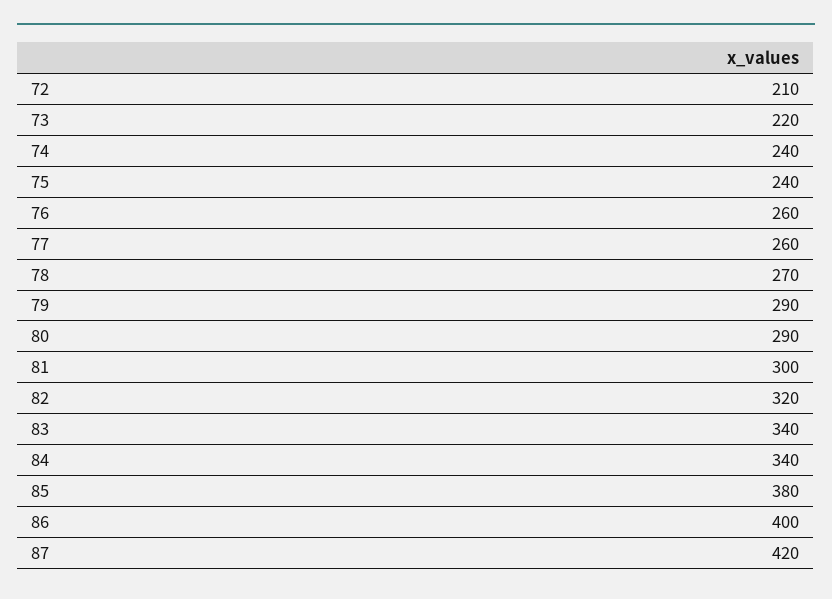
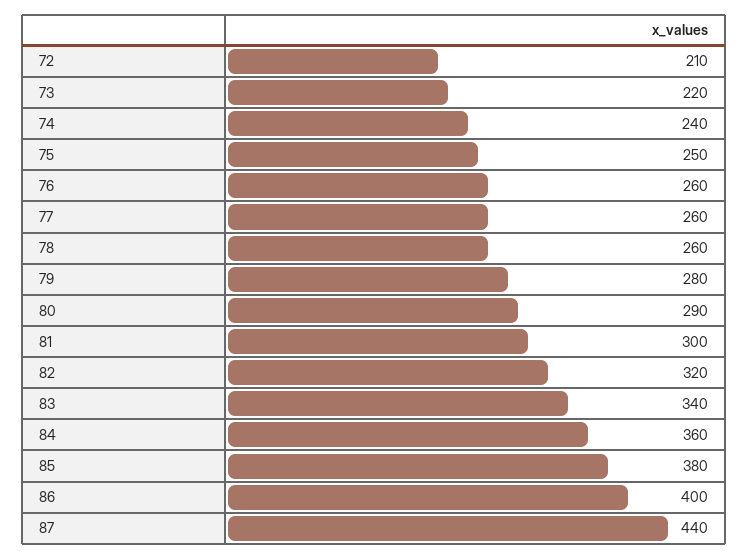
75: 240 -> 250
78: 270 -> 260
79: 290 -> 280
84: 340 -> 360
87: 420 -> 440

